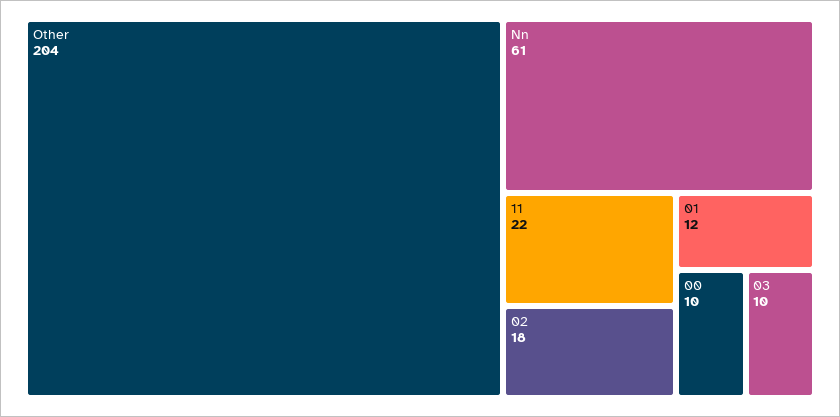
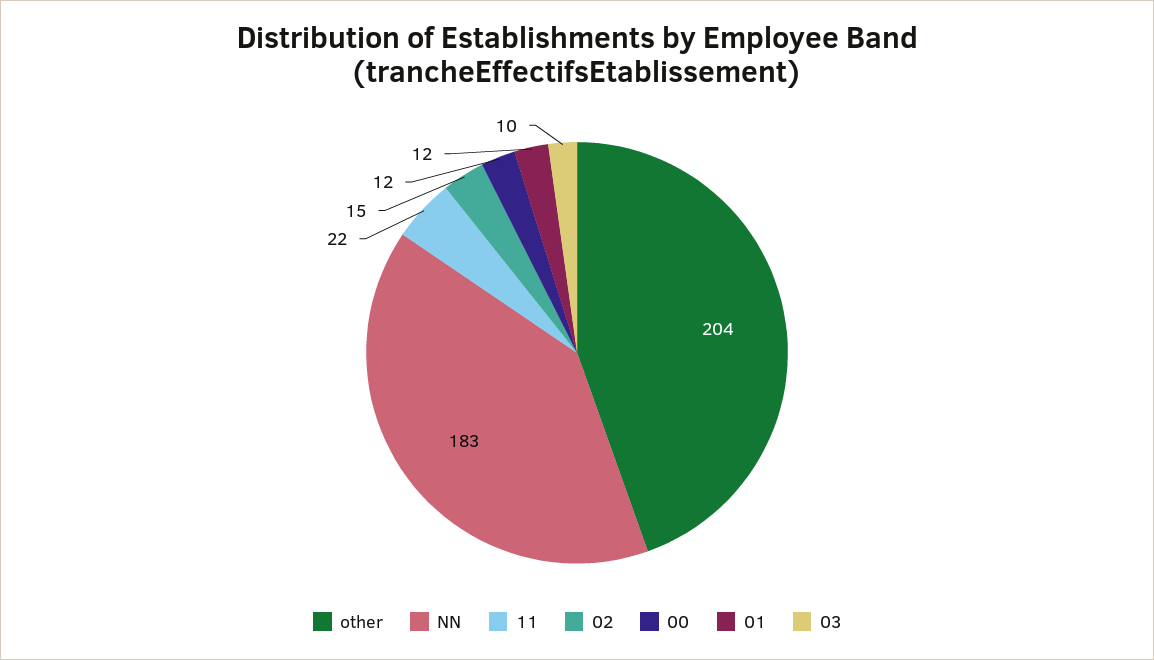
Nn: 61 -> 183
02: 18 -> 15
00: 10 -> 12

